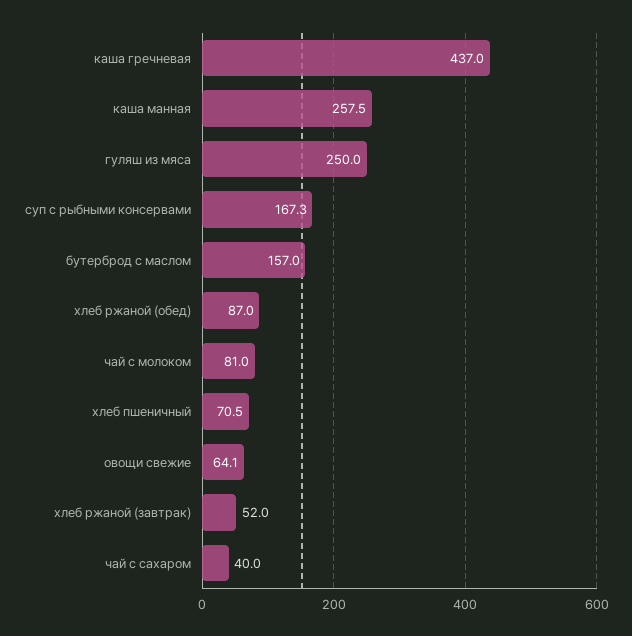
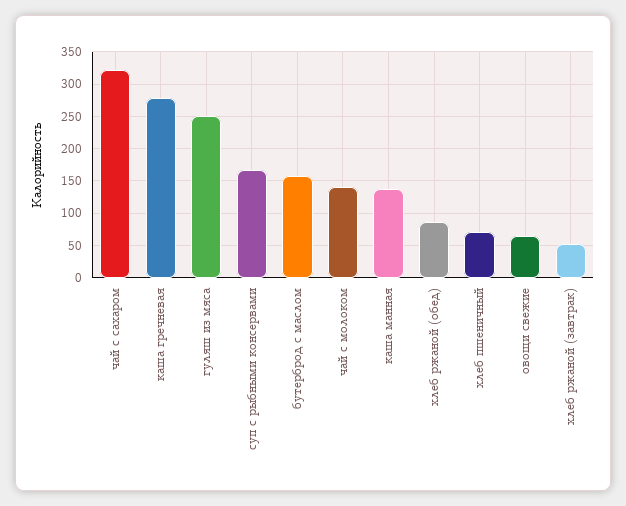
каша гречневая: 437 -> 280
каша манная: 257.5 -> 140
чай с молоком: 81 -> 140
чай с сахаром: 40 -> 320

